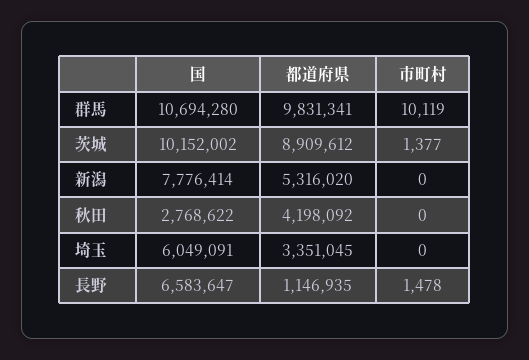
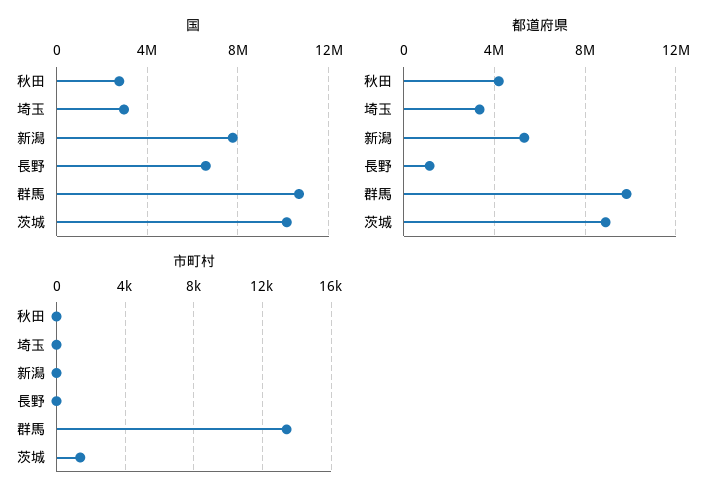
市町村, 群馬: 10119 -> 13500
国, 埼玉: 6049091 -> 3000000
市町村, 長野: 1478 -> 0

